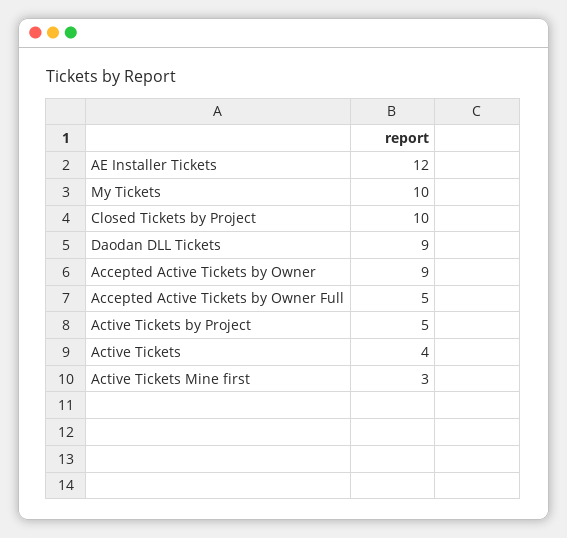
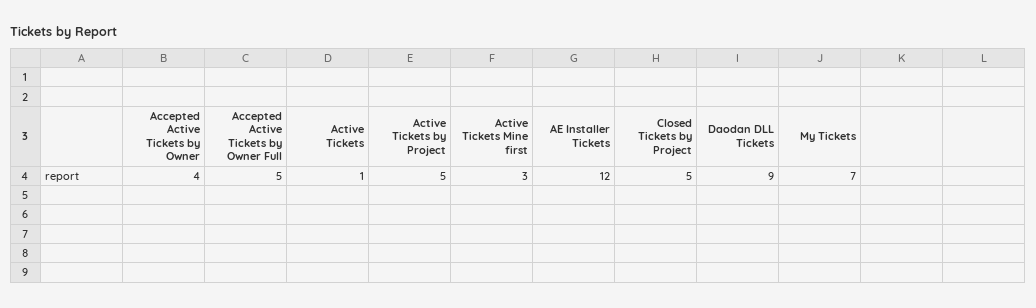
My Tickets: 10 -> 7
Closed Tickets by Project: 10 -> 5
Accepted Active Tickets by Owner: 9 -> 4
Active Tickets: 4 -> 1

